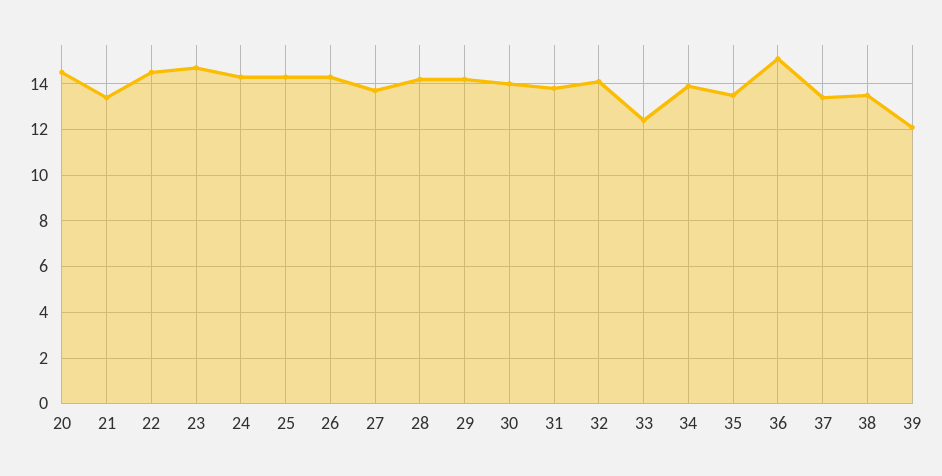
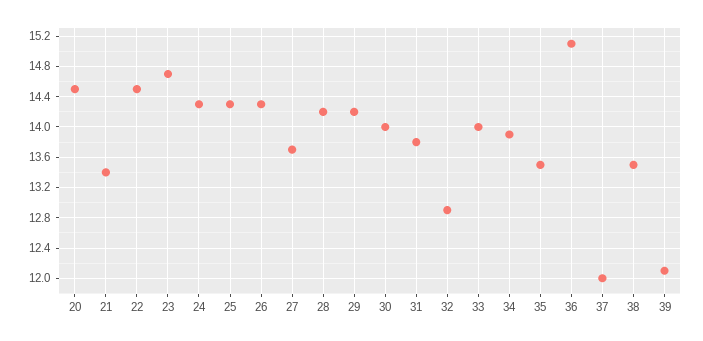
32: 14 -> 12.9
33: 12.5 -> 14
37: 13.5 -> 12

